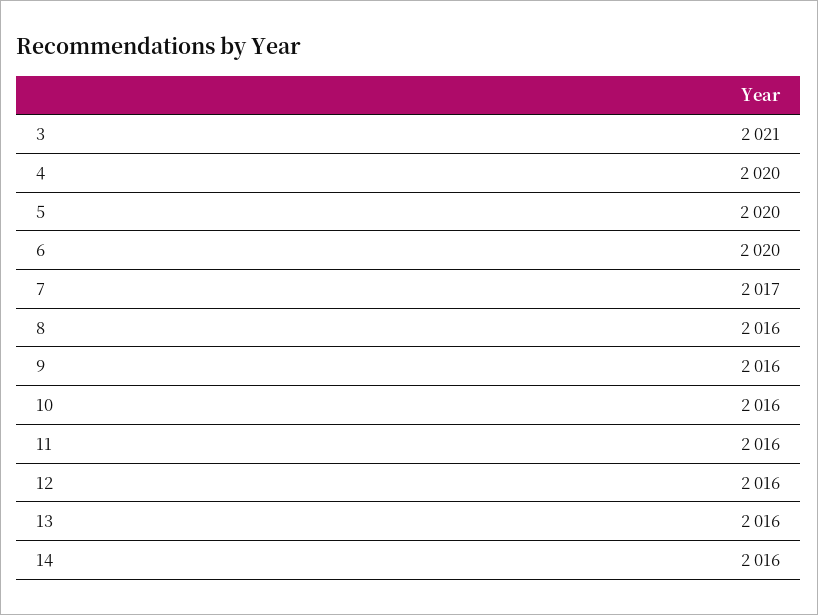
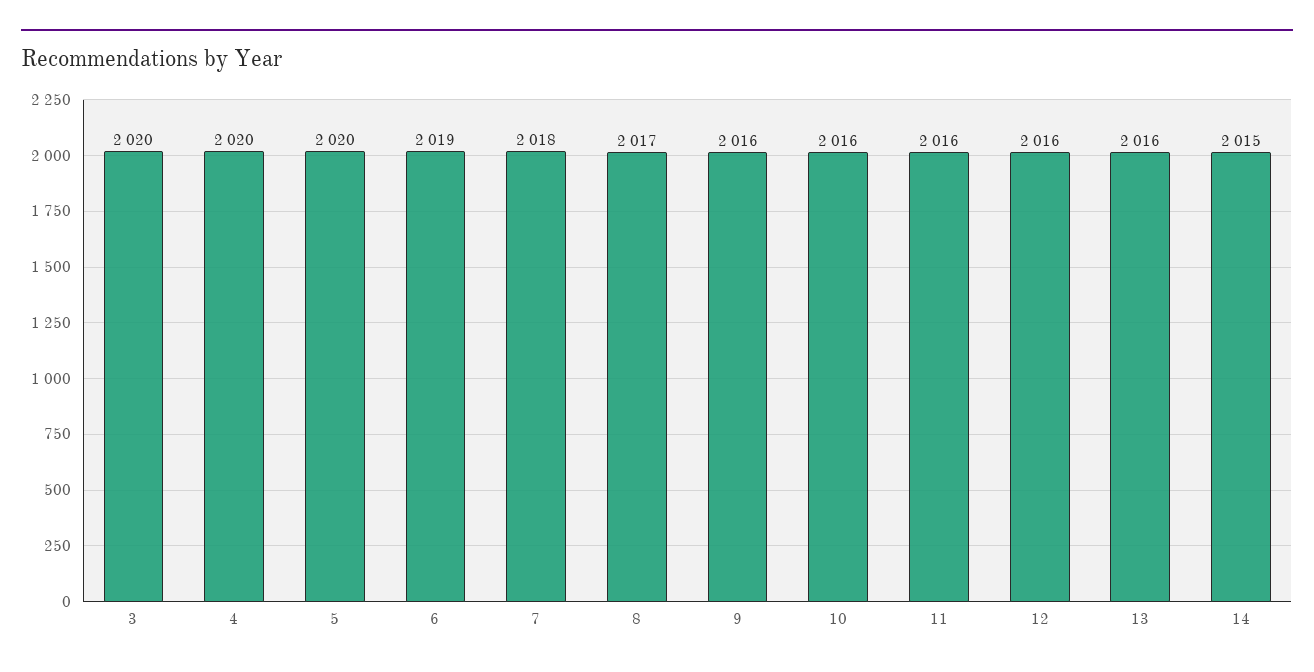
3: 2021 -> 2020
6: 2020 -> 2019
7: 2017 -> 2018
8: 2016 -> 2017
14: 2016 -> 2015

